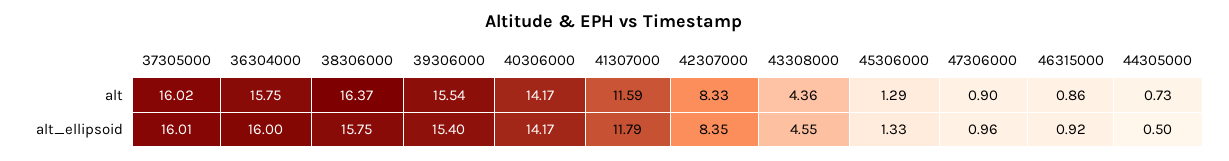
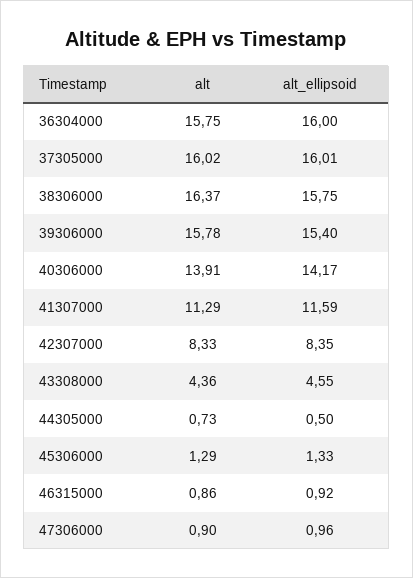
39306000, alt: 15.54 -> 15.78
40306000, alt: 14.17 -> 13.91
41307000, alt: 11.59 -> 11.29
41307000, alt_ellipsoid: 11.79 -> 11.59

